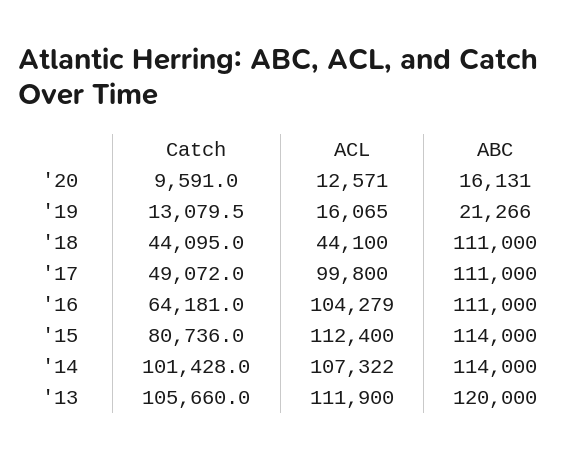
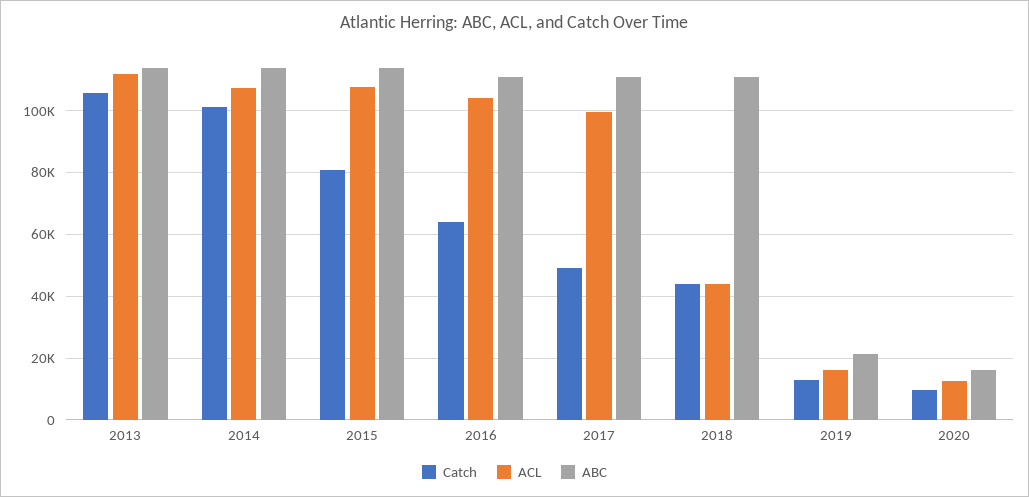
ACL, '15: 112400 -> 108000
ABC, '13: 120000 -> 114000

